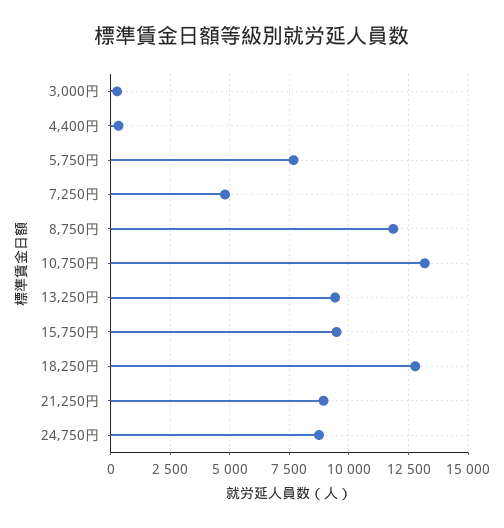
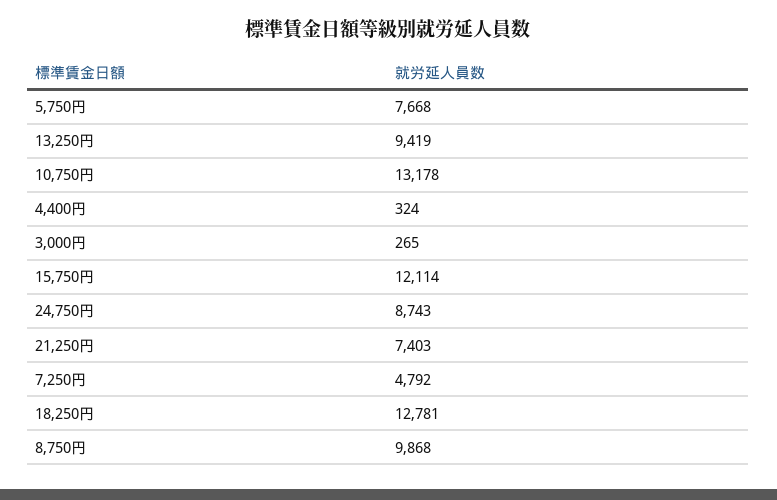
8,750円: 12000 -> 9868
15,750円: 9500 -> 12114
21,250円: 9000 -> 7403

